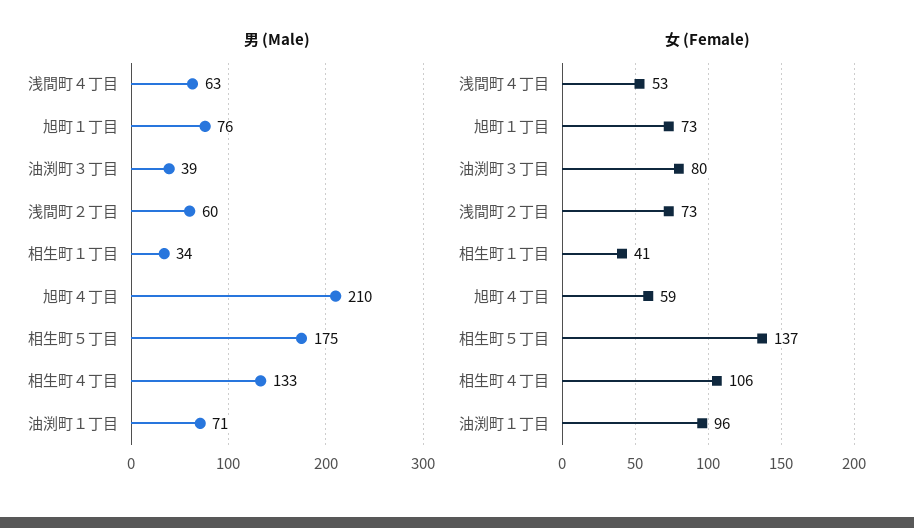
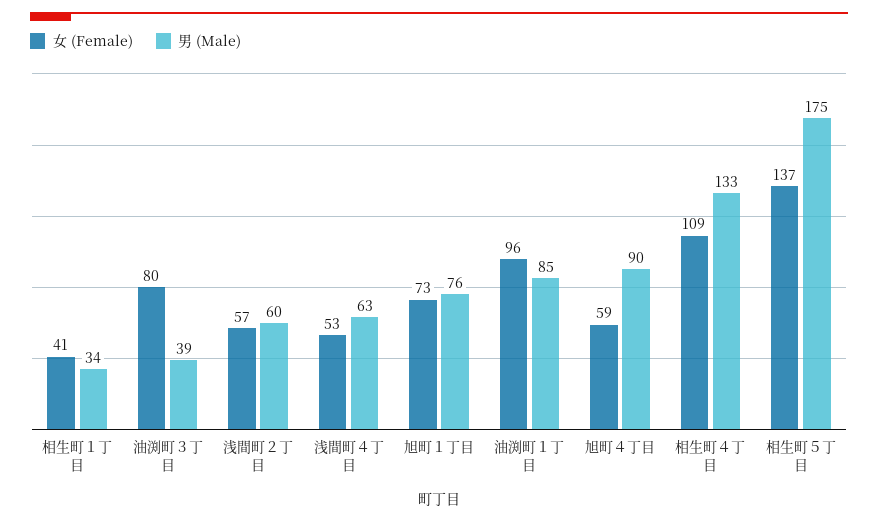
男 (Male), 旭町４丁目: 210 -> 90
男 (Male), 油渕町１丁目: 71 -> 85
女 (Female), 浅間町２丁目: 73 -> 57
女 (Female), 相生町４丁目: 106 -> 109

